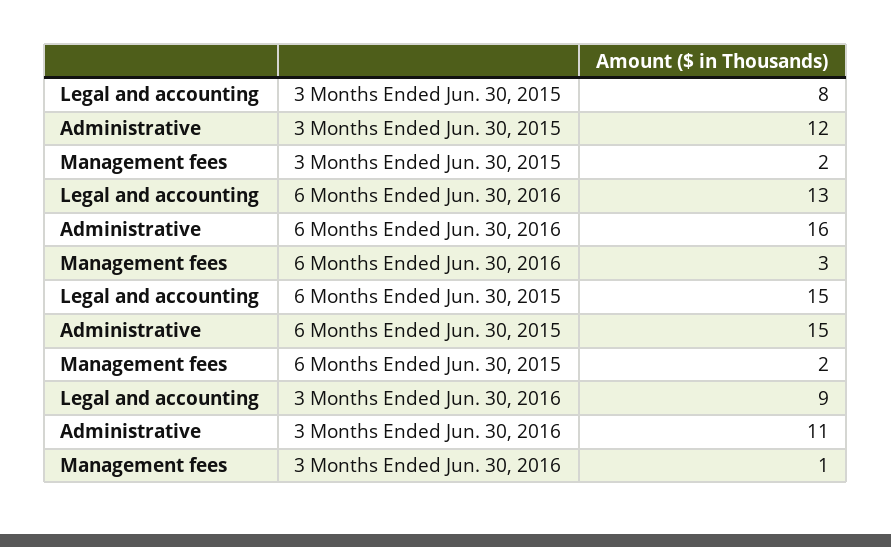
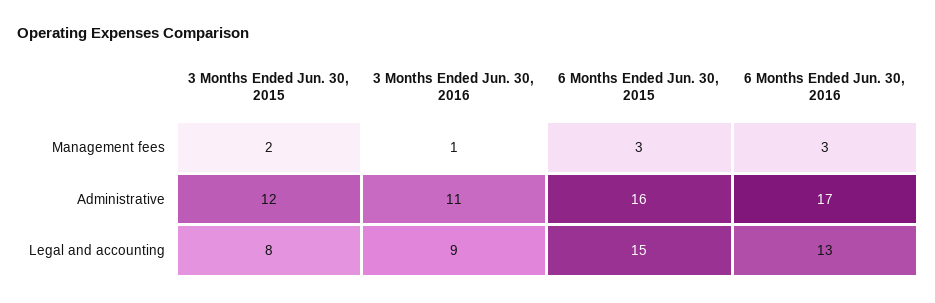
Administrative, 6 Months Ended Jun. 30, 2016: 16 -> 17
Administrative, 6 Months Ended Jun. 30, 2015: 15 -> 16
Management fees, 6 Months Ended Jun. 30, 2015: 2 -> 3

